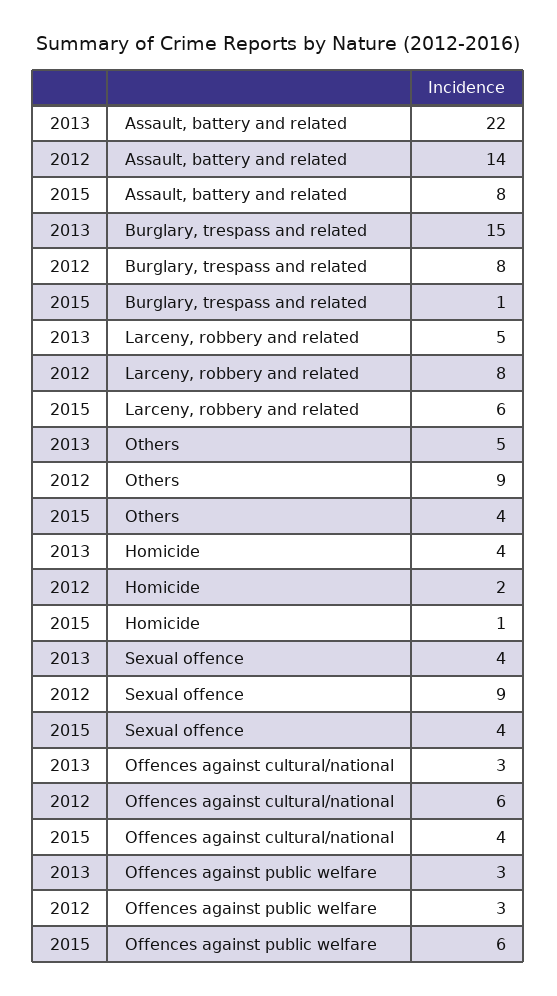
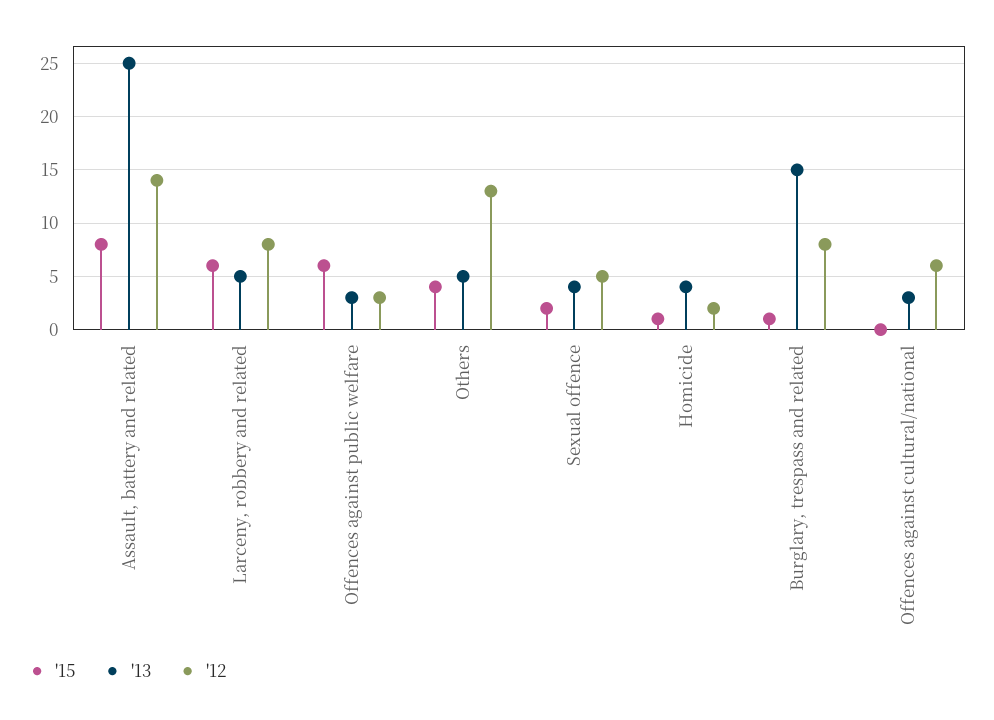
2013, Assault, battery and related: 22 -> 25
2012, Others: 9 -> 13
2012, Sexual offence: 9 -> 5
2015, Sexual offence: 4 -> 2
2015, Offences against cultural/national: 4 -> 0

